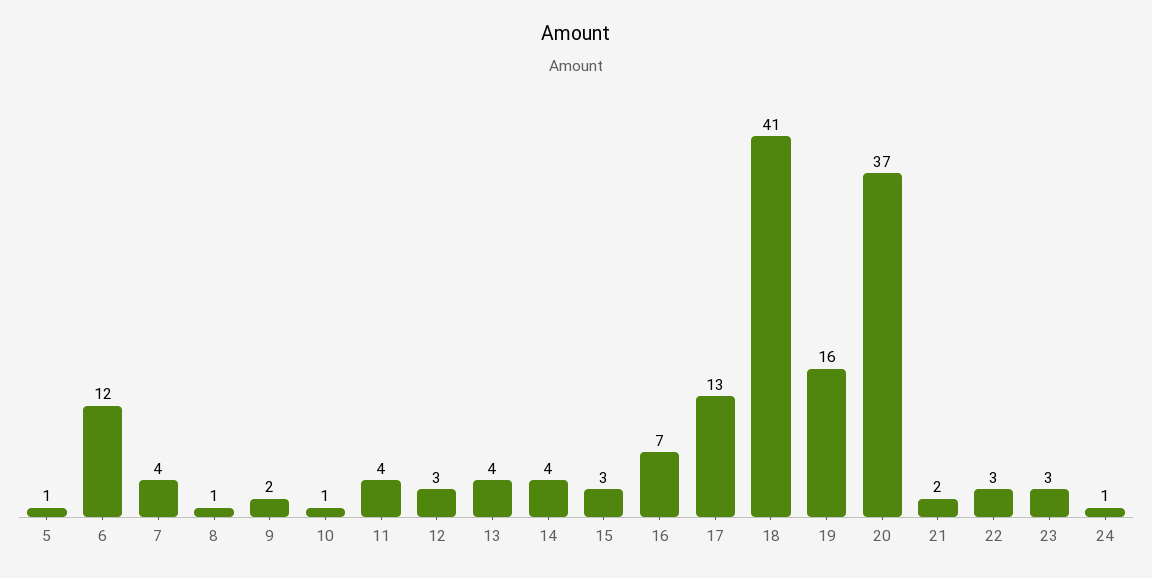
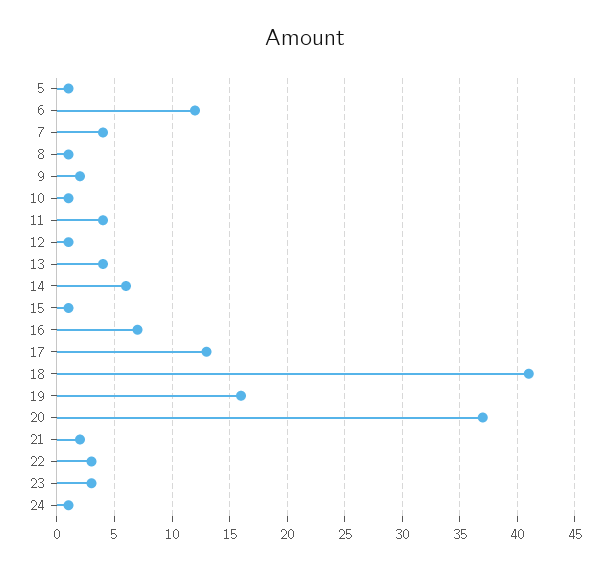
12: 3 -> 1
14: 4 -> 6
15: 3 -> 1

